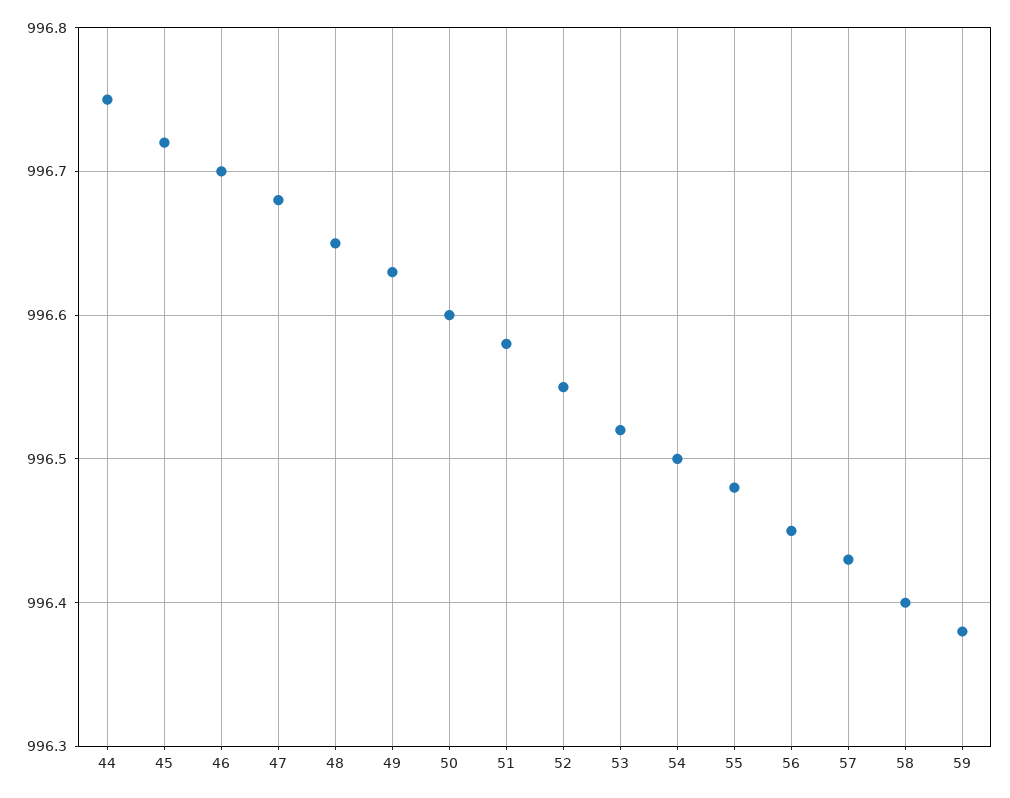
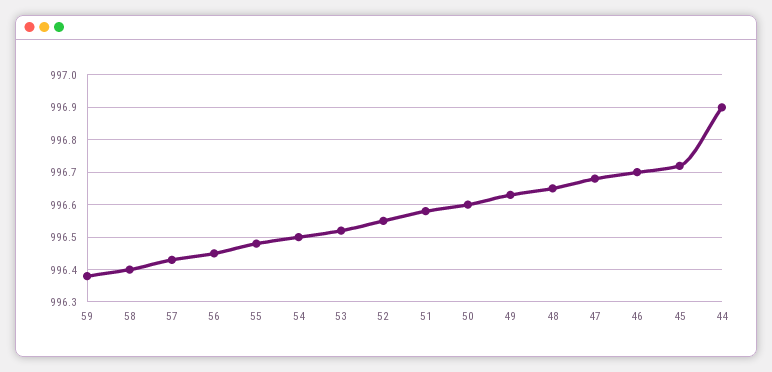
44: 996.75 -> 996.9

